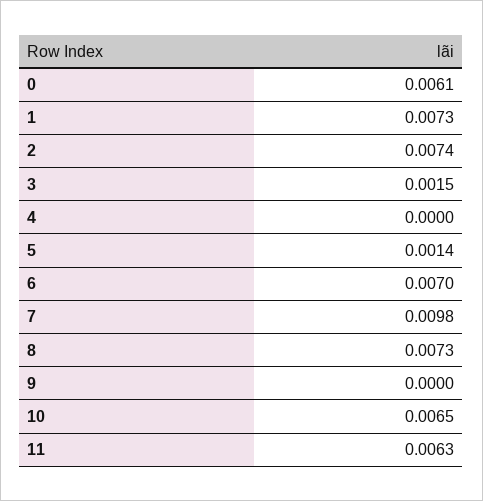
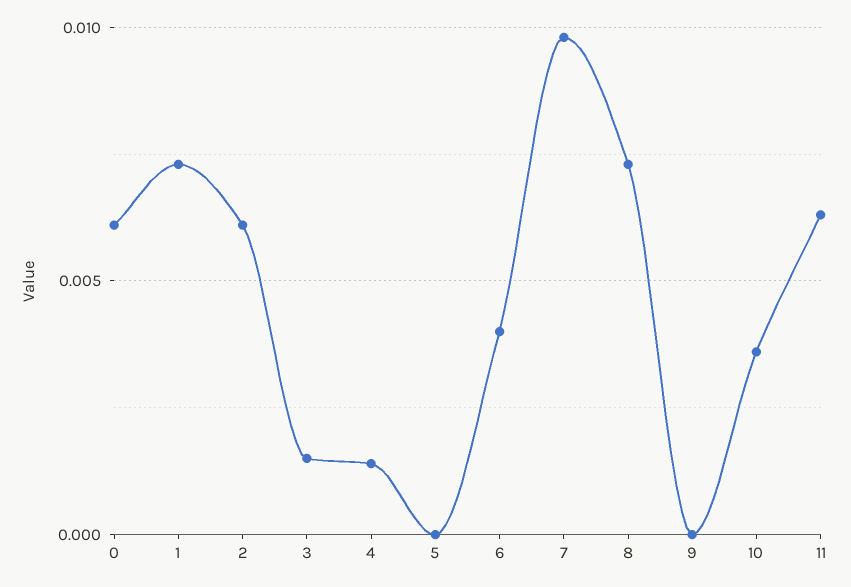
2: 0.0074 -> 0.006
4: 0 -> 0.0015
5: 0.0014 -> 0
6: 0.007 -> 0.004
10: 0.0065 -> 0.0035

